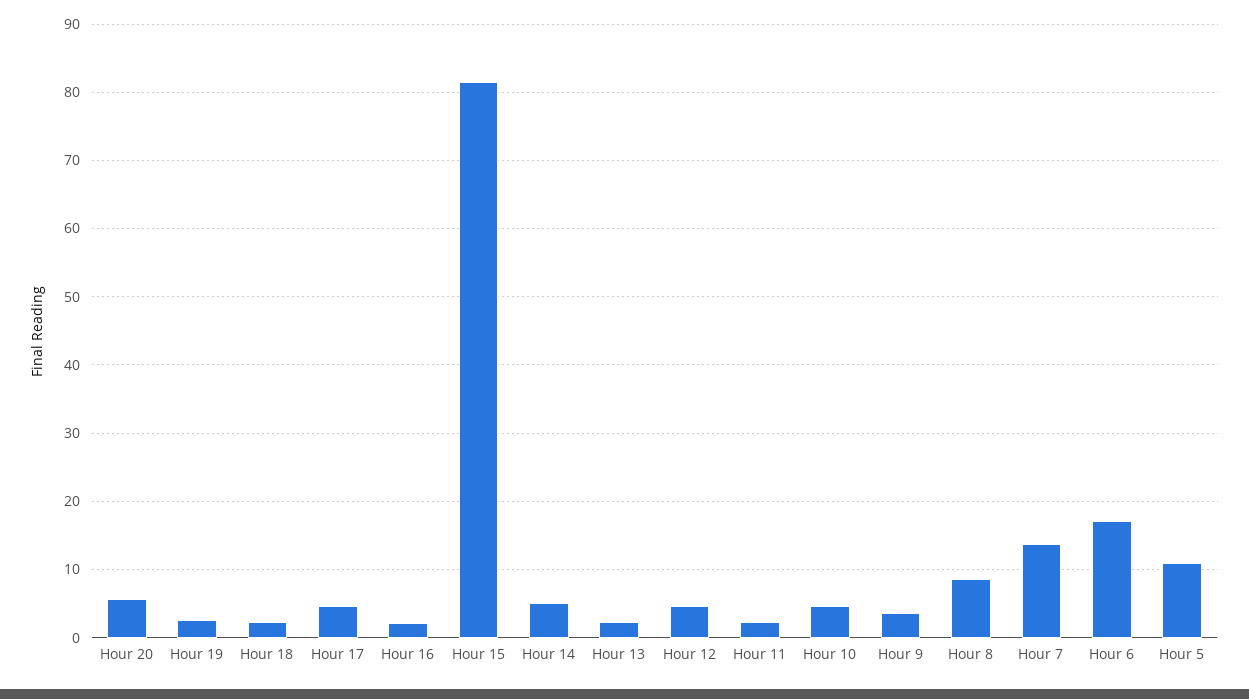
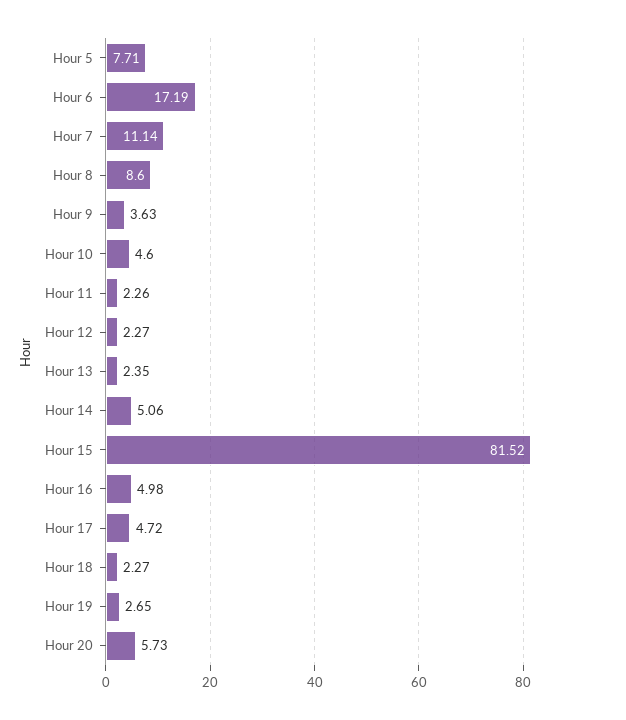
Hour 16: 2 -> 4.98
Hour 12: 5 -> 2.27
Hour 7: 14 -> 11.14
Hour 5: 11 -> 7.71

